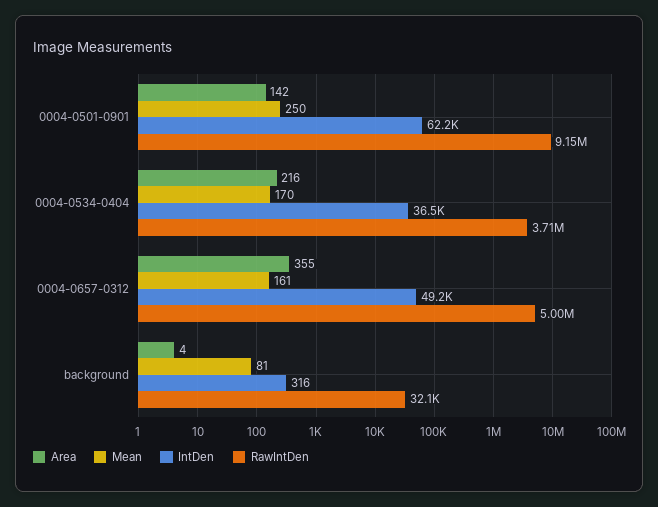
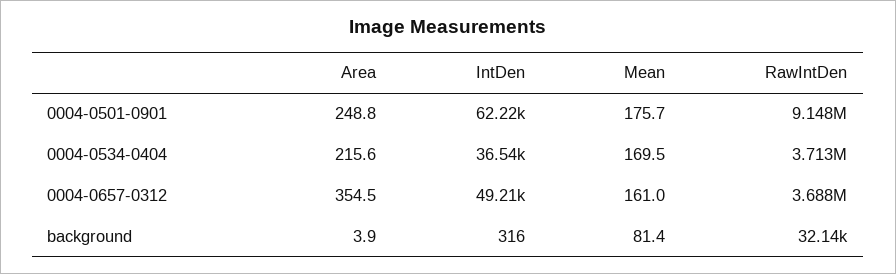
Area, 0004-0501-0901: 142 -> 248.8
Mean, 0004-0501-0901: 250 -> 175.7
RawIntDen, 0004-0657-0312: 5000000 -> 3688000

